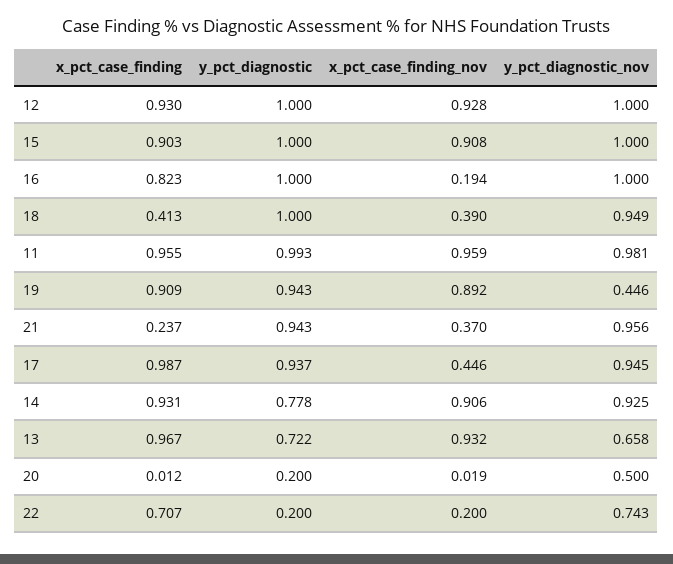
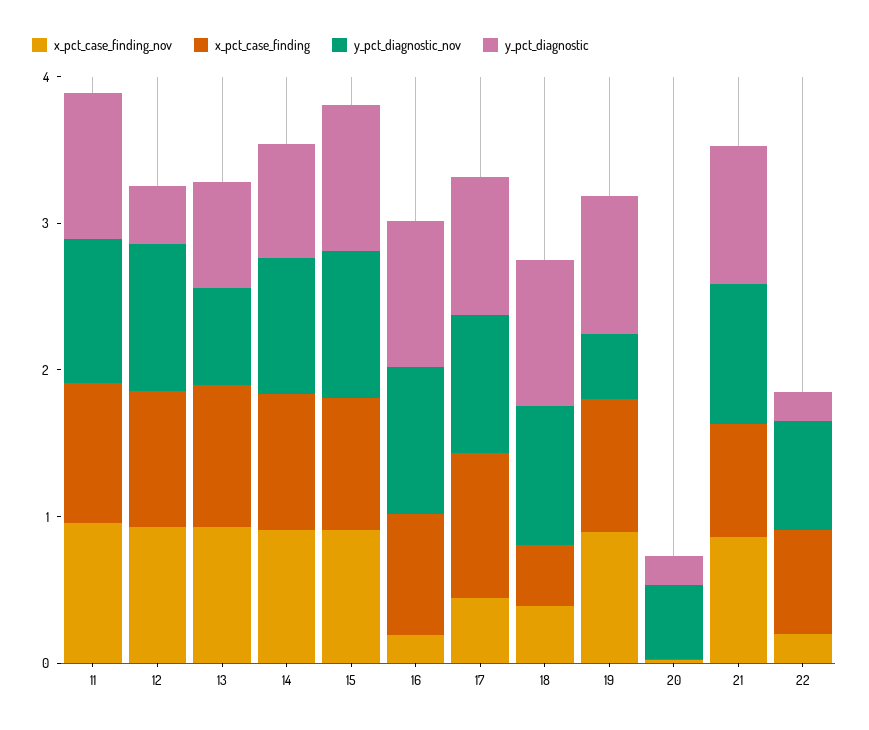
y_pct_diagnostic, 12: 1 -> 0.4
x_pct_case_finding, 21: 0.237 -> 0.8
x_pct_case_finding_nov, 21: 0.37 -> 0.8

